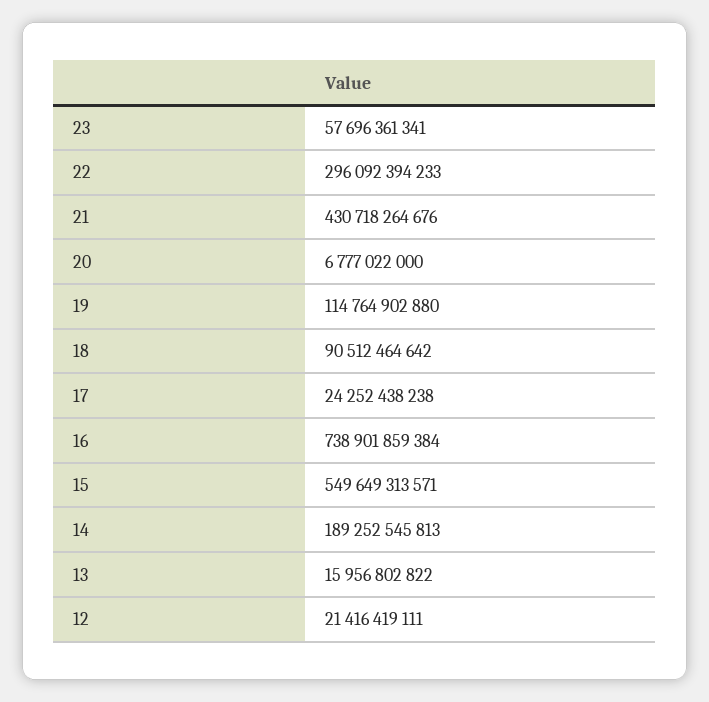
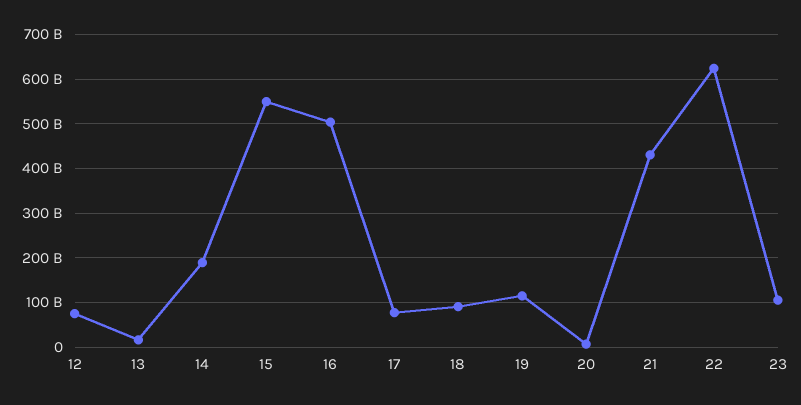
23: 57696361341 -> 100000000000
22: 296092394233 -> 620000000000
17: 24252438238 -> 80000000000
16: 738901859384 -> 500000000000
12: 21416419111 -> 80000000000

